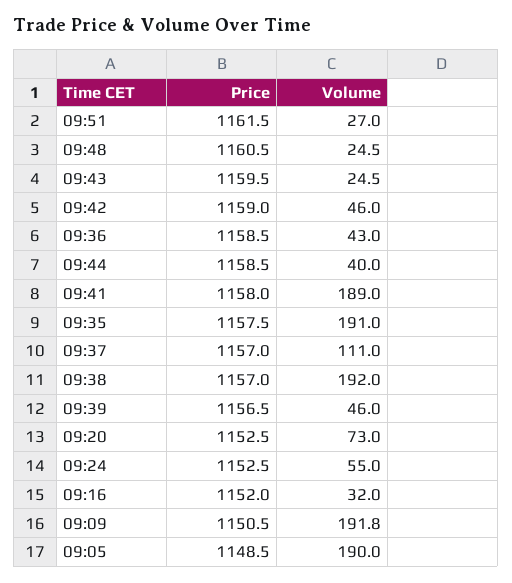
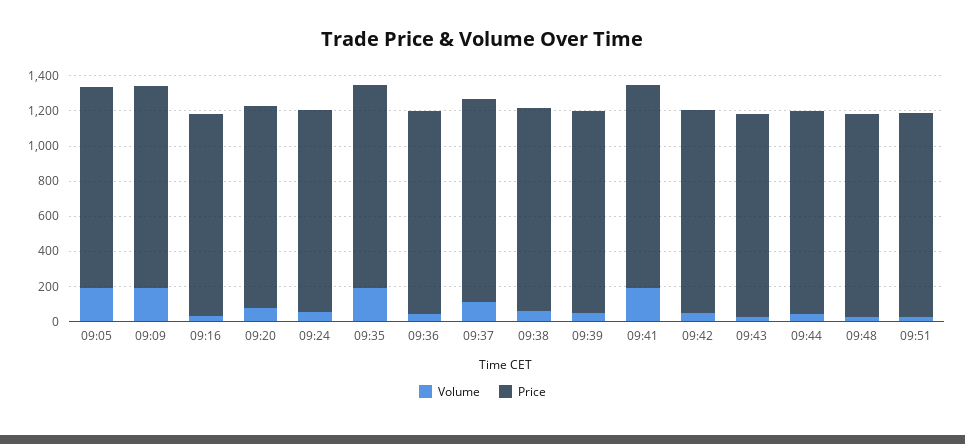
Volume, 09:38: 192 -> 50

